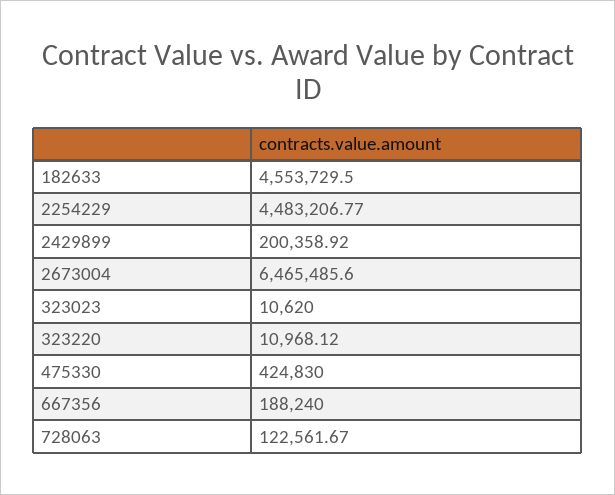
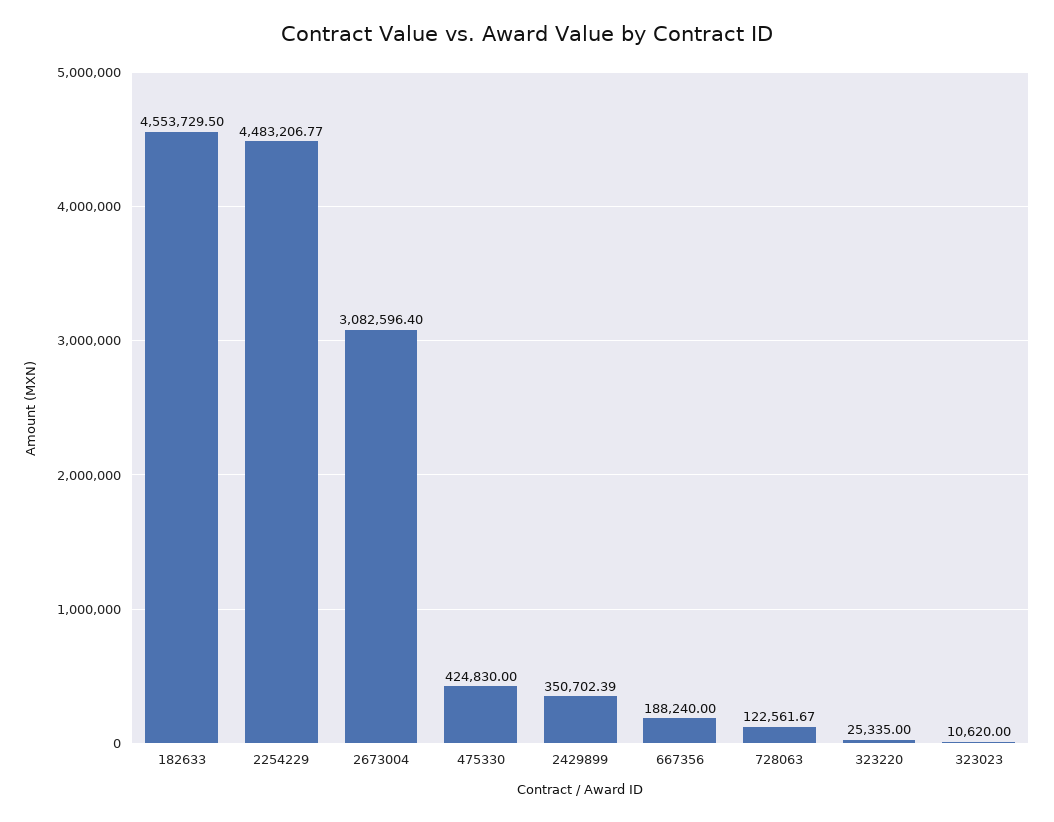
2429899: 200358.92 -> 350702.39
2673004: 6465485.6 -> 3082596.4
323220: 10968.12 -> 25335

